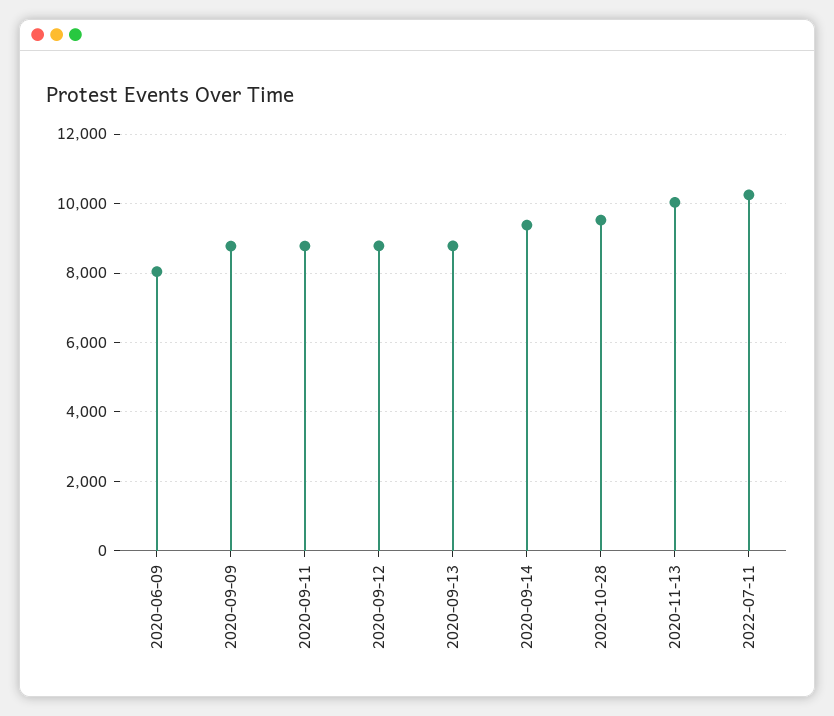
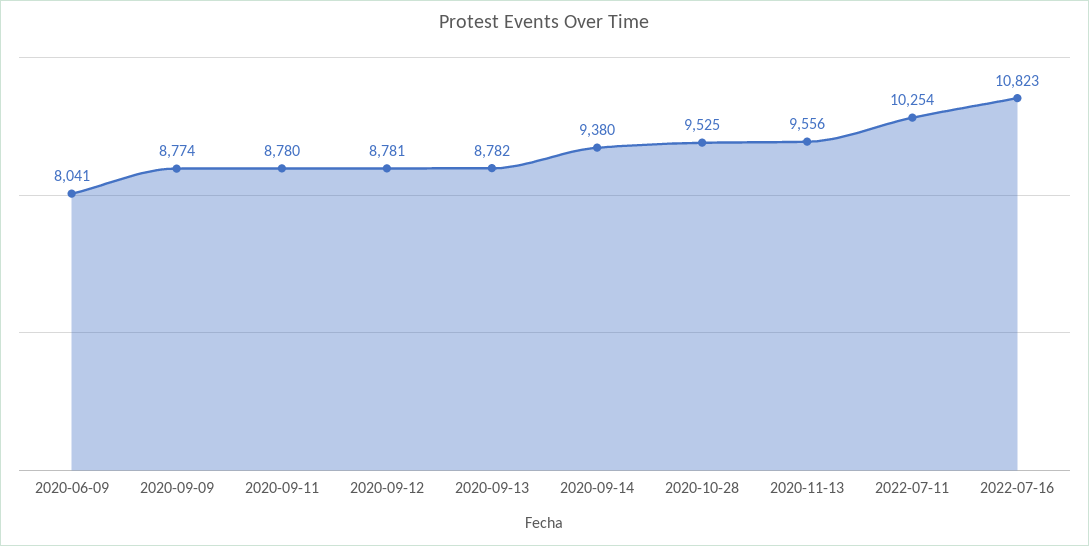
2020-11-13: 10000 -> 9556
2022-07-16: none -> 10823

